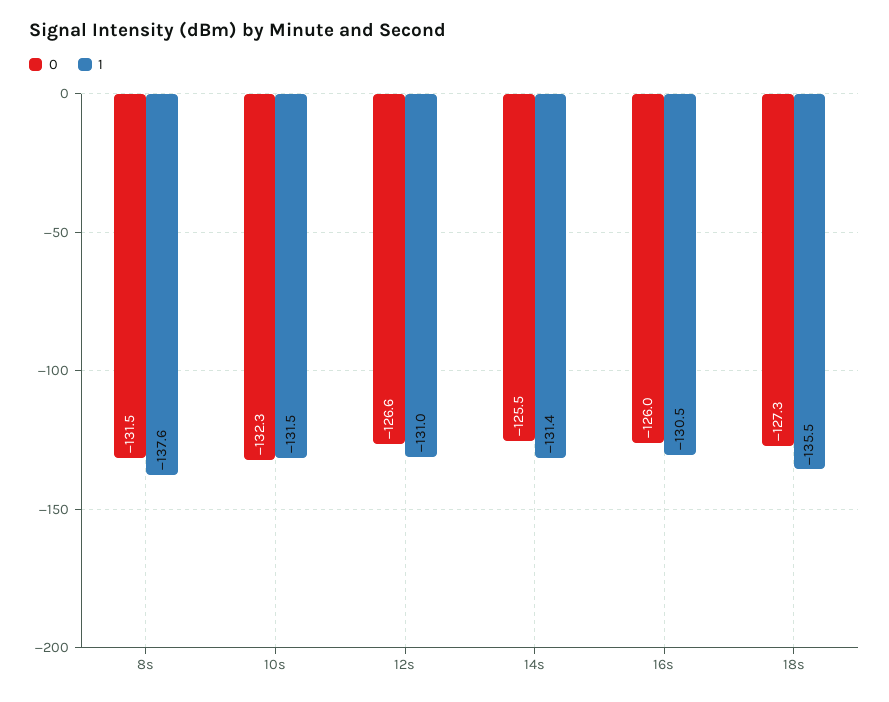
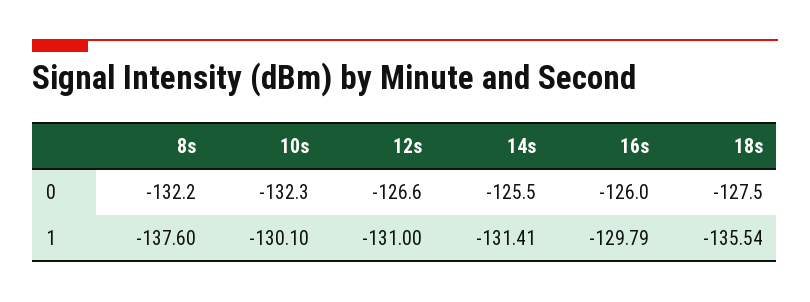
0, 8s: -131.5 -> -132.2
1, 10s: -131.5 -> -130.1
1, 16s: -130.5 -> -129.79
0, 18s: -127.3 -> -127.5

